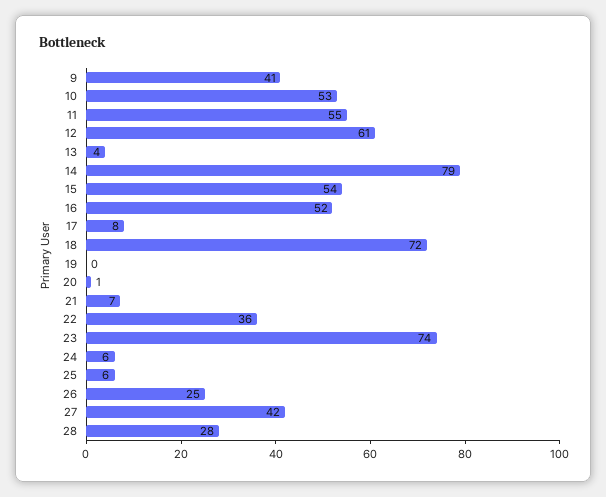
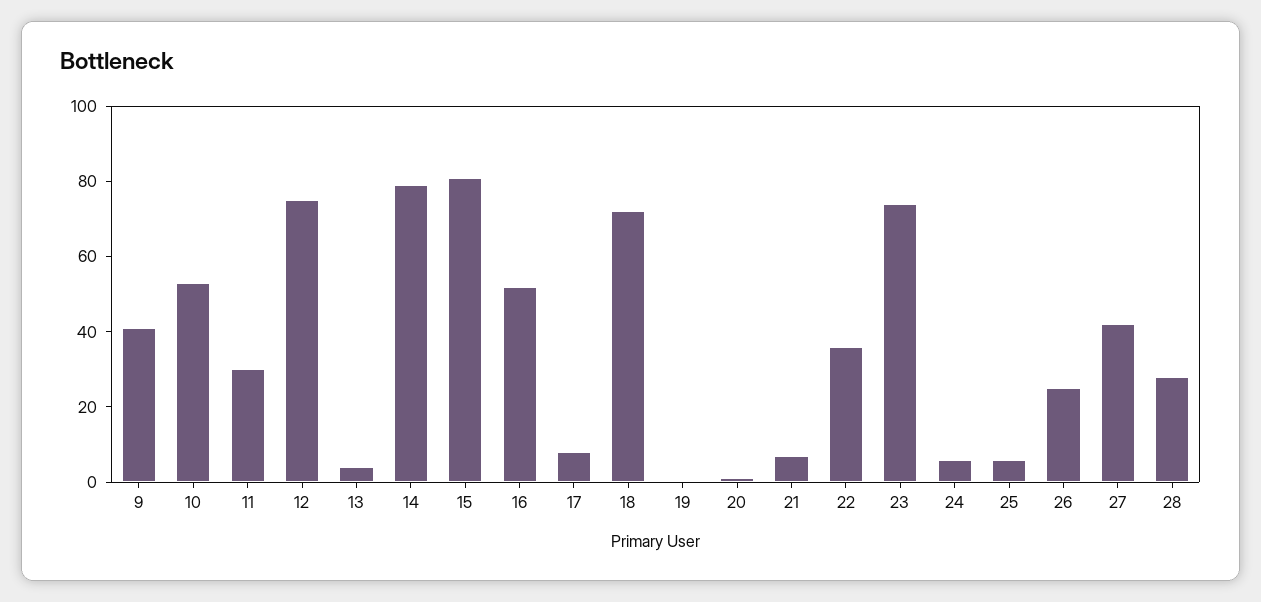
11: 55 -> 30
12: 61 -> 75
15: 54 -> 80

